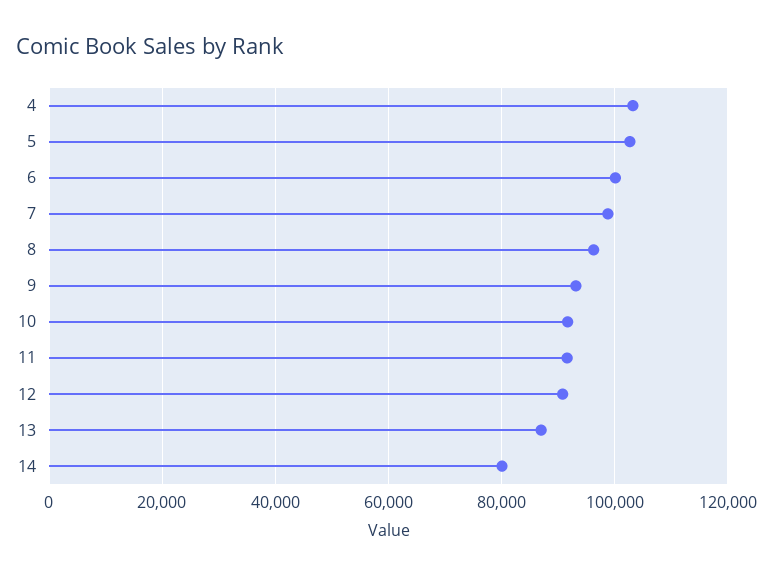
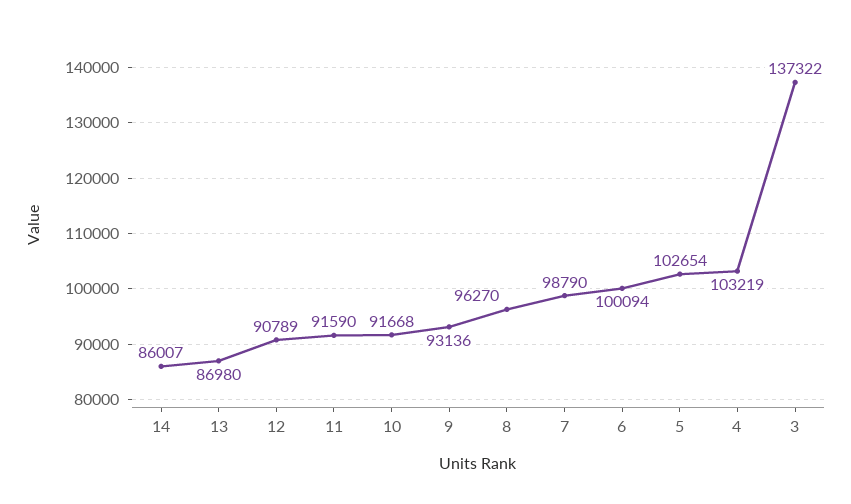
14: 80000 -> 86007
3: none -> 137322

